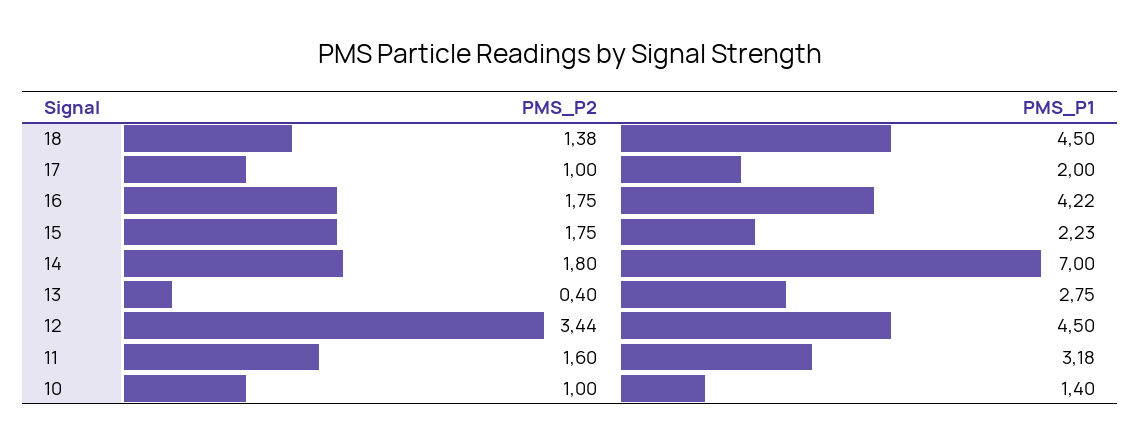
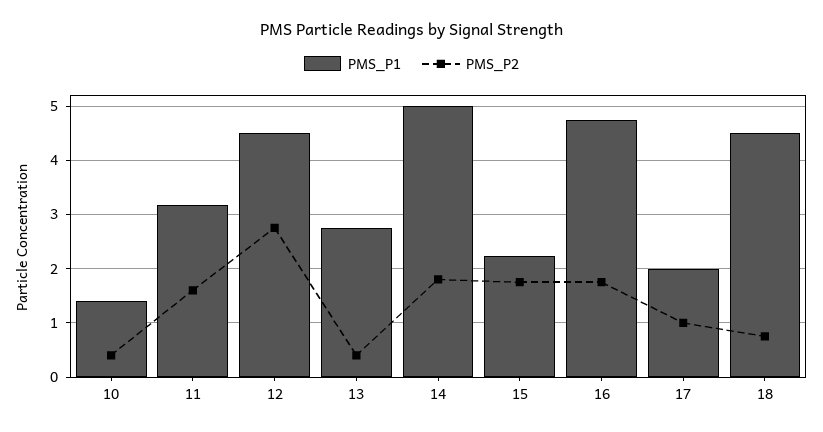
PMS_P2, 18: 1.38 -> 0.8
PMS_P1, 16: 4.22 -> 4.8
PMS_P1, 14: 7 -> 5
PMS_P2, 12: 3.44 -> 2.8
PMS_P2, 10: 1 -> 0.4

